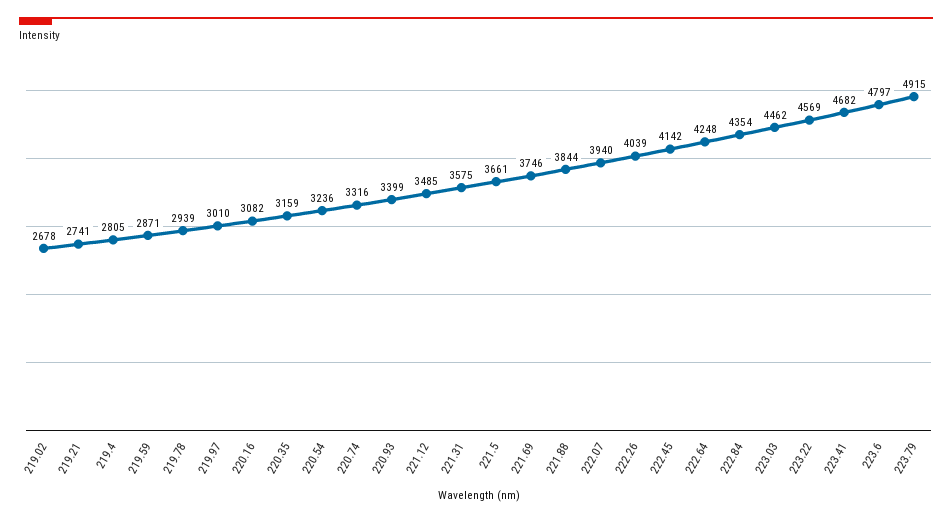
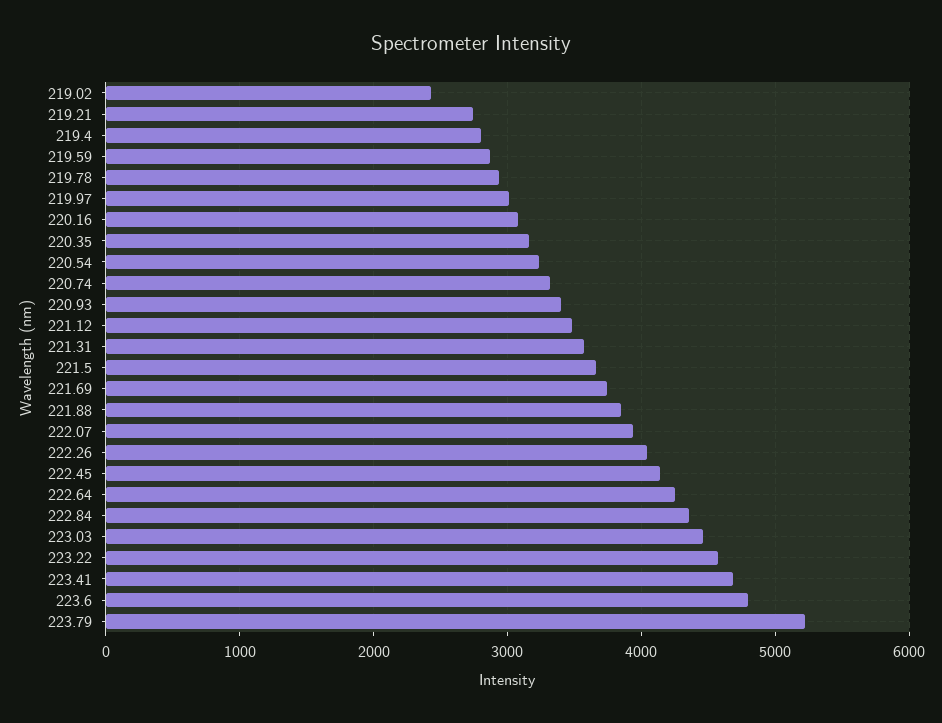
219.02: 2678 -> 2400
223.79: 4915 -> 5200

